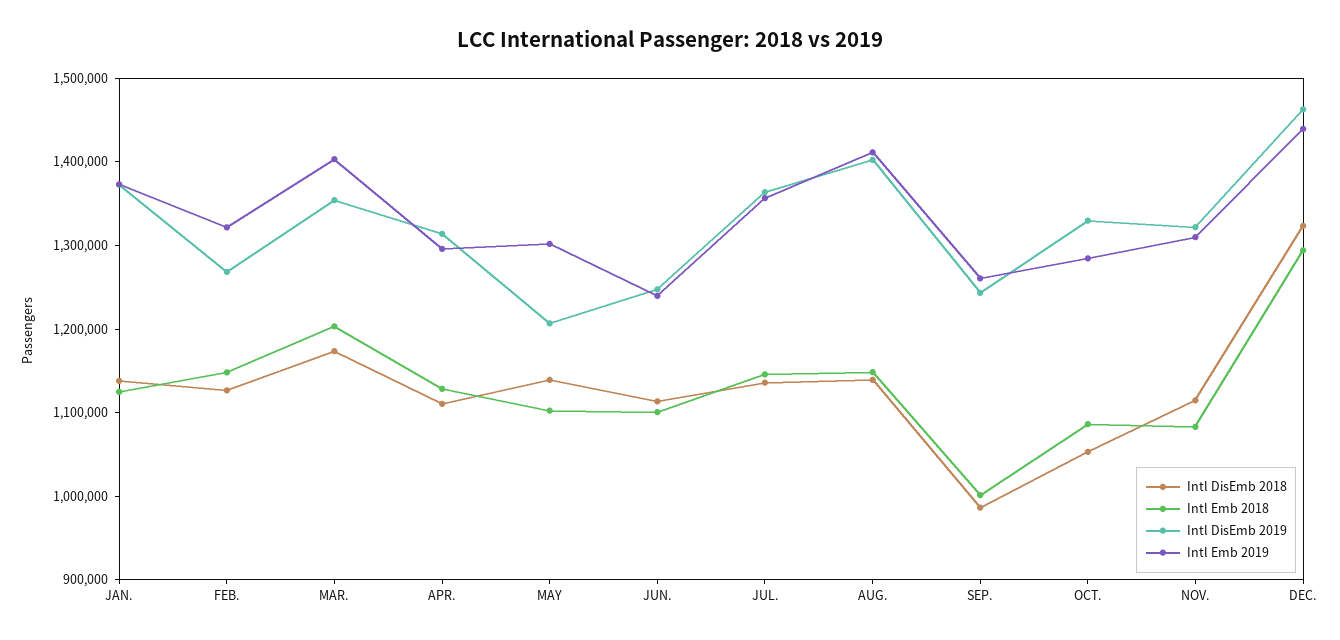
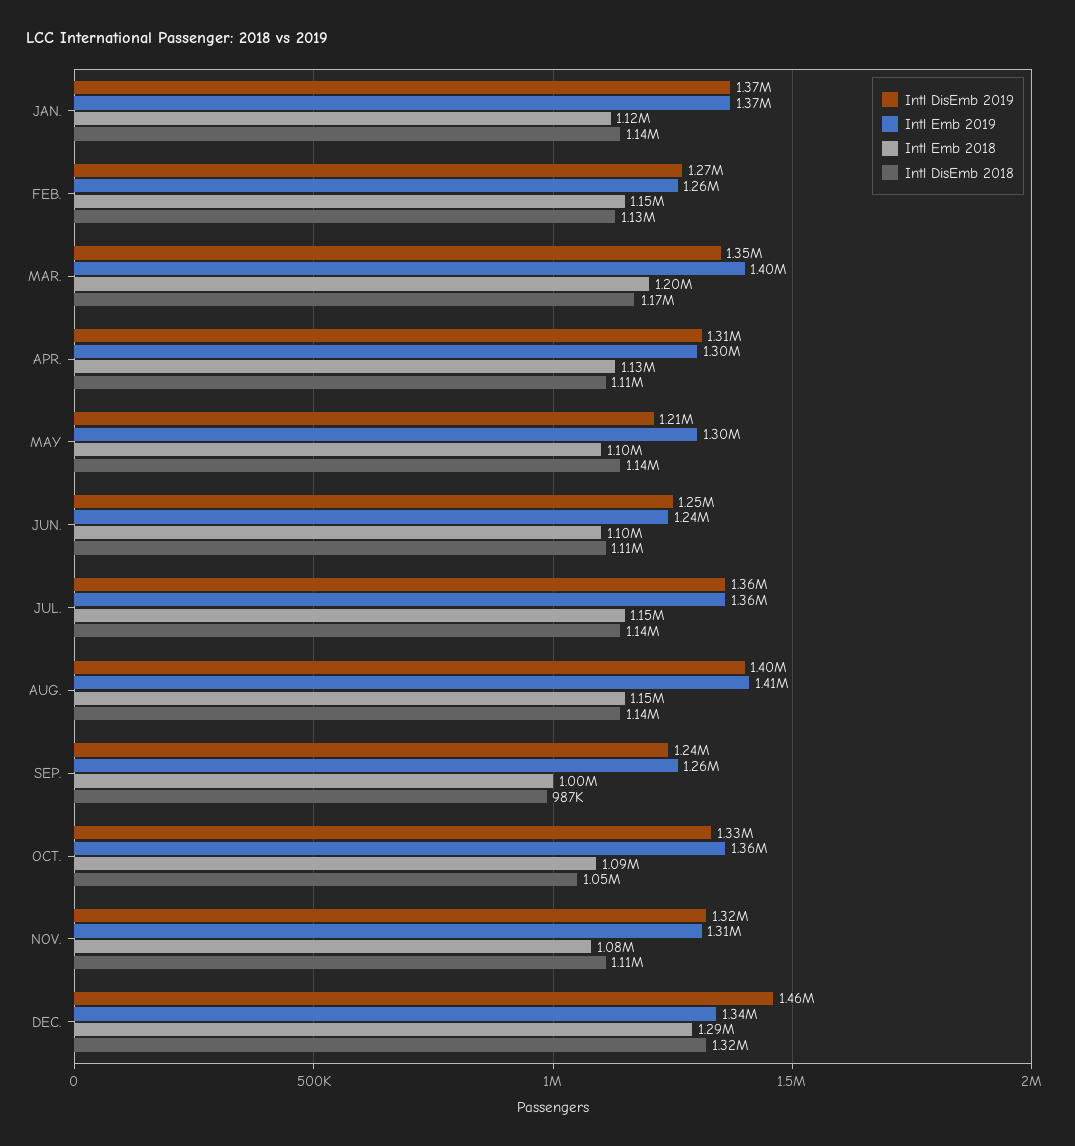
Intl Emb 2019, FEB.: 1320000 -> 1260000
Intl Emb 2019, OCT.: 1280000 -> 1360000
Intl Emb 2019, DEC.: 1440000 -> 1340000

